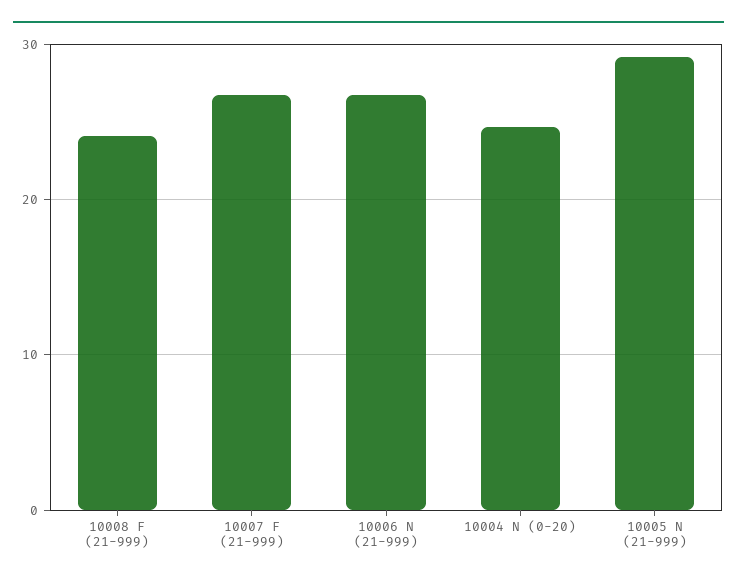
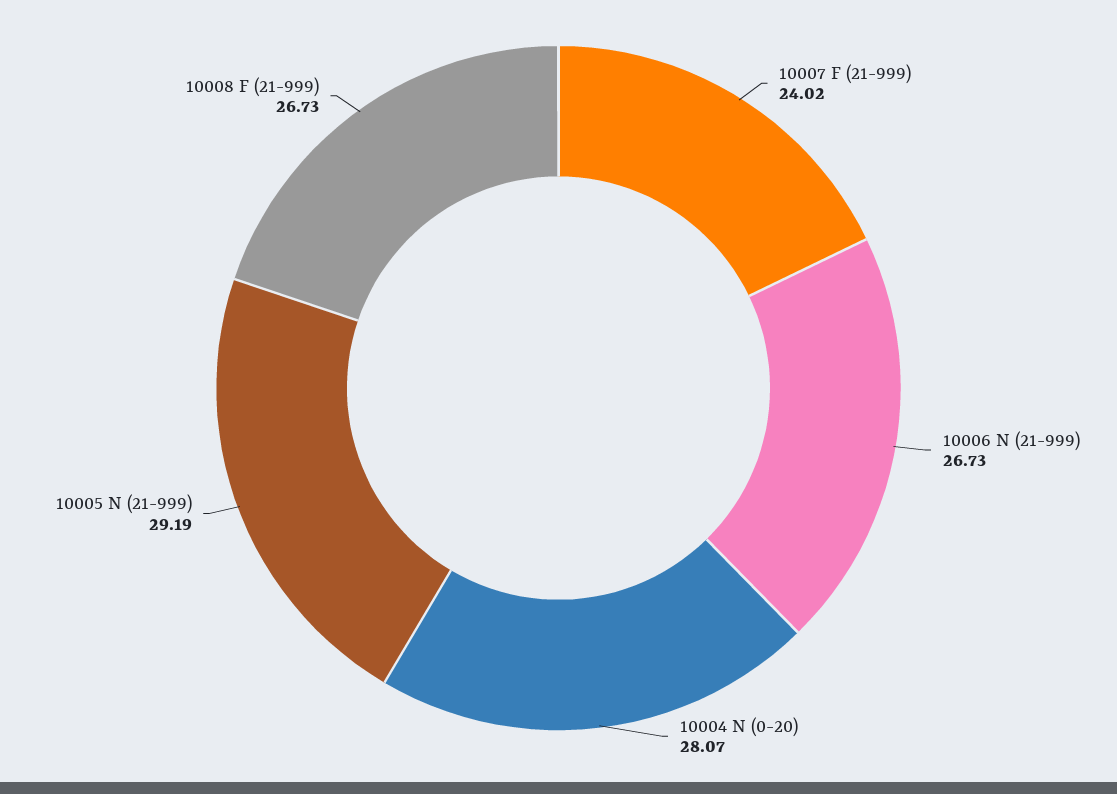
10008 F (21-999): 24 -> 26.73
10007 F (21-999): 27 -> 24.02
10004 N (0-20): 25 -> 28.07

